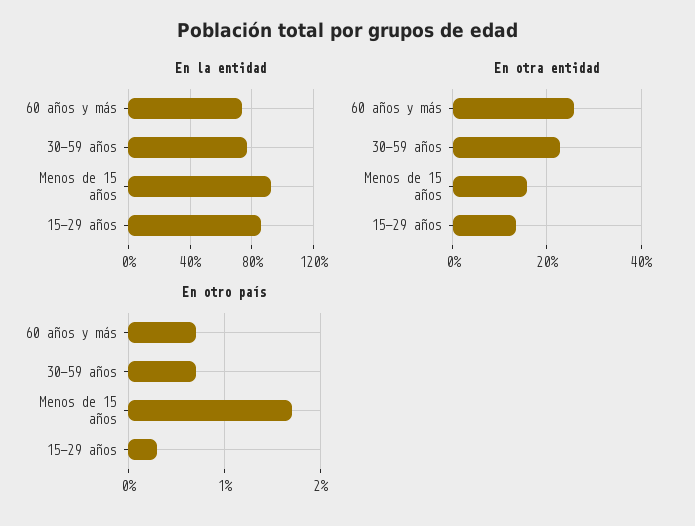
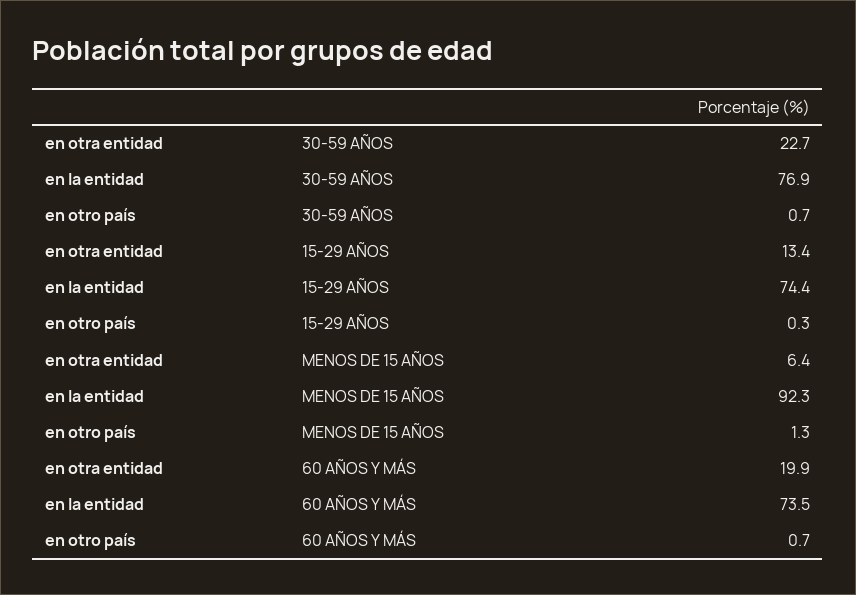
En la entidad, 15-29 años: 85 -> 74.4
En otra entidad, 60 años y más: 26 -> 19.9
En otra entidad, Menos de 15 años: 16 -> 6.4
En otro país, Menos de 15 años: 1.7 -> 1.3

